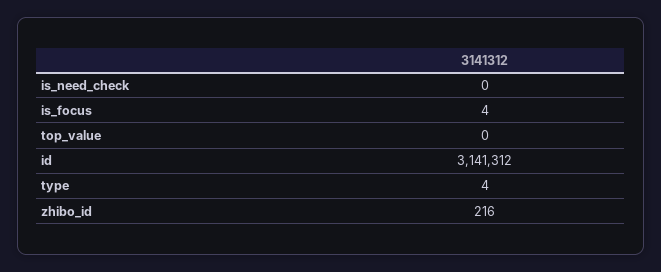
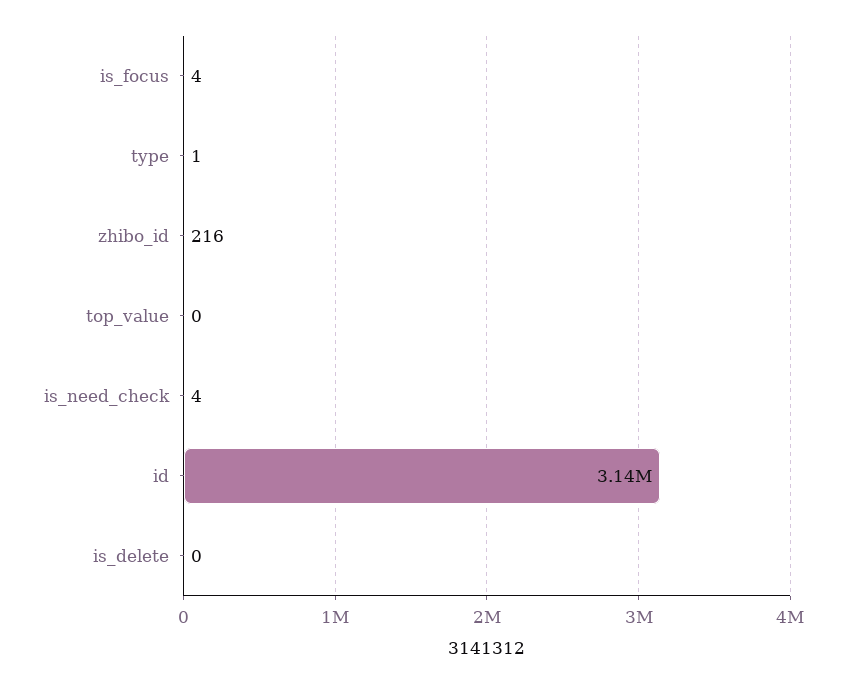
is_need_check: 0 -> 4
type: 4 -> 1
is_delete: none -> 0

